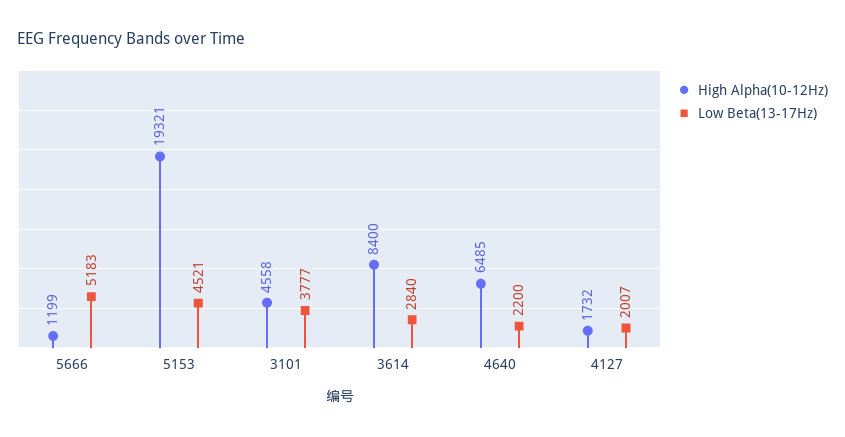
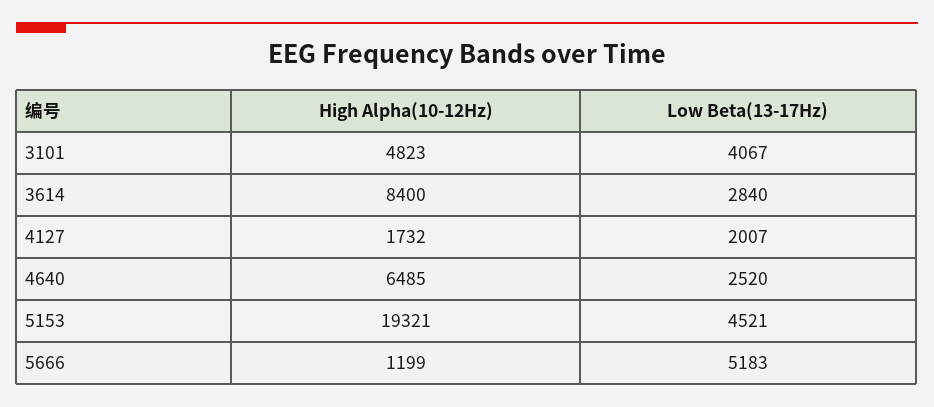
High Alpha(10-12Hz), 3101: 4558 -> 4823
Low Beta(13-17Hz), 3101: 3777 -> 4067
Low Beta(13-17Hz), 4640: 2200 -> 2520

